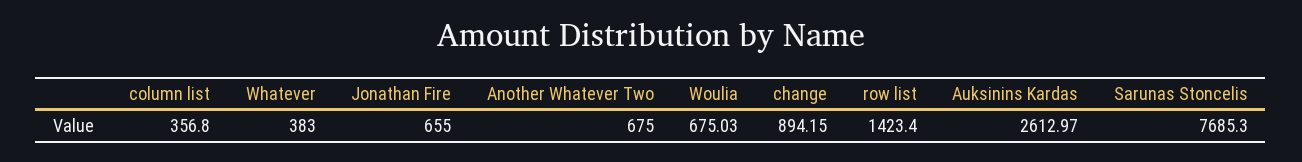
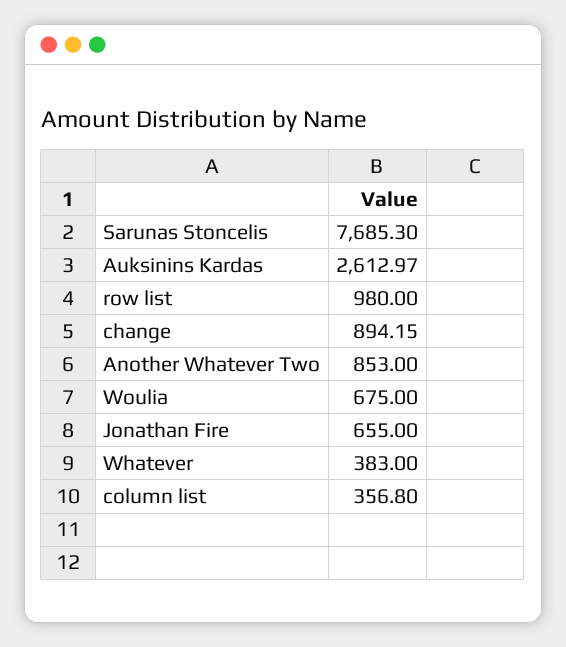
Another Whatever Two: 675 -> 853
Woulia: 675.03 -> 675
row list: 1423.4 -> 980

